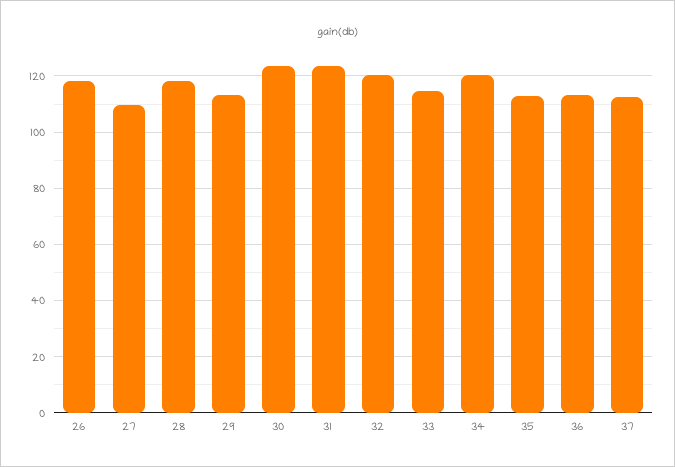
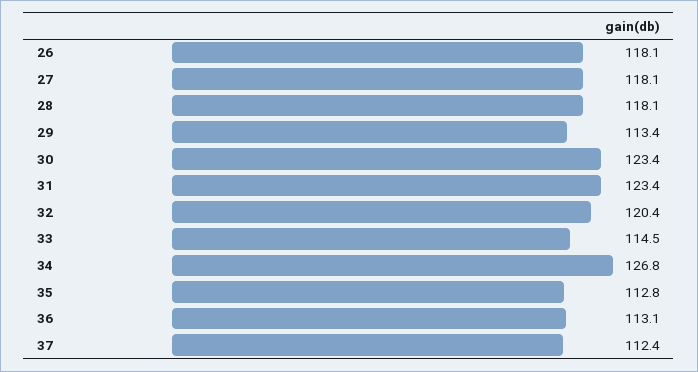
27: 110 -> 118.1
34: 120 -> 126.8

